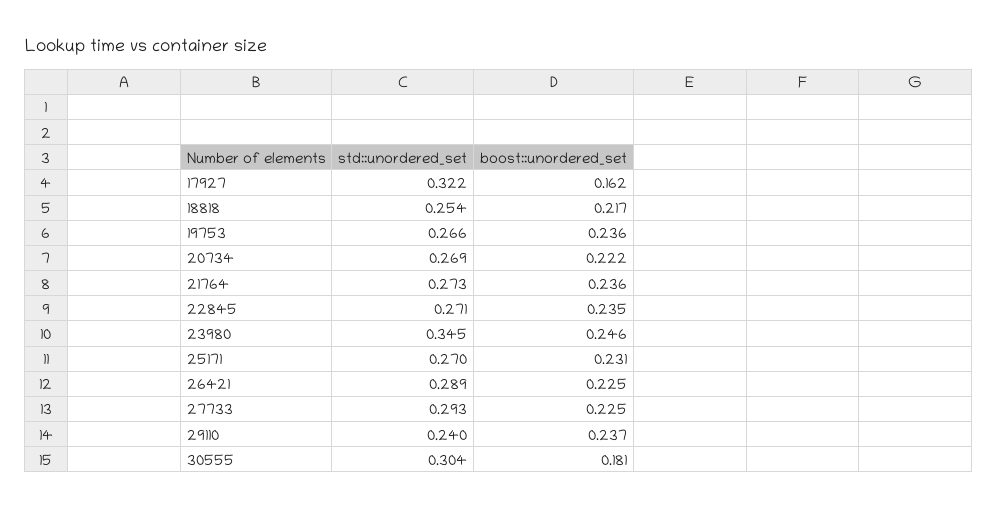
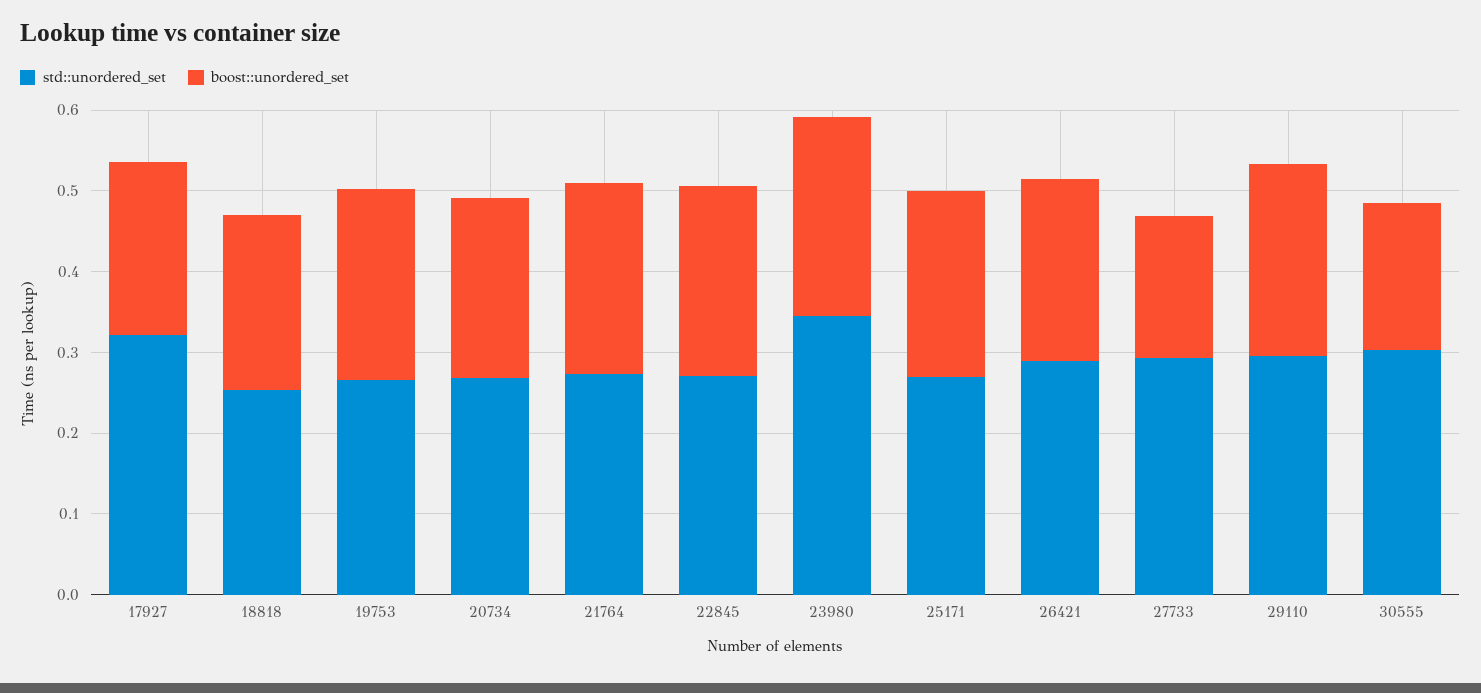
boost::unordered_set, 17927: 0.162 -> 0.22
boost::unordered_set, 27733: 0.225 -> 0.18
std::unordered_set, 29110: 0.24 -> 0.3

